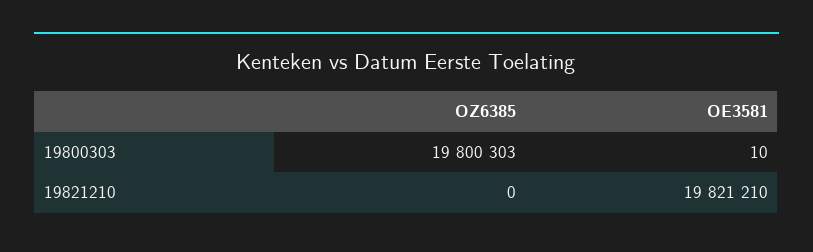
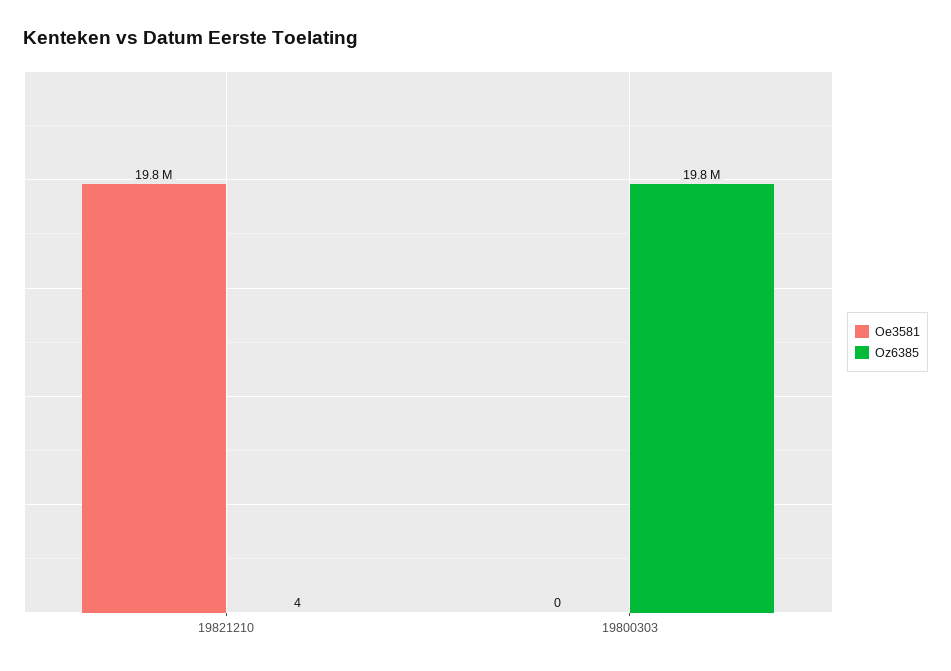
OE3581, 19800303: 10 -> 0
OZ6385, 19821210: 0 -> 4

